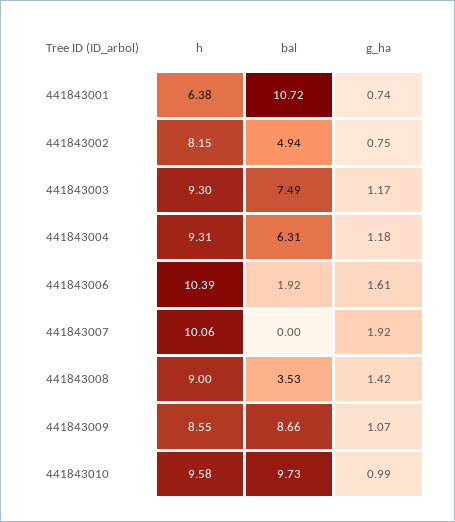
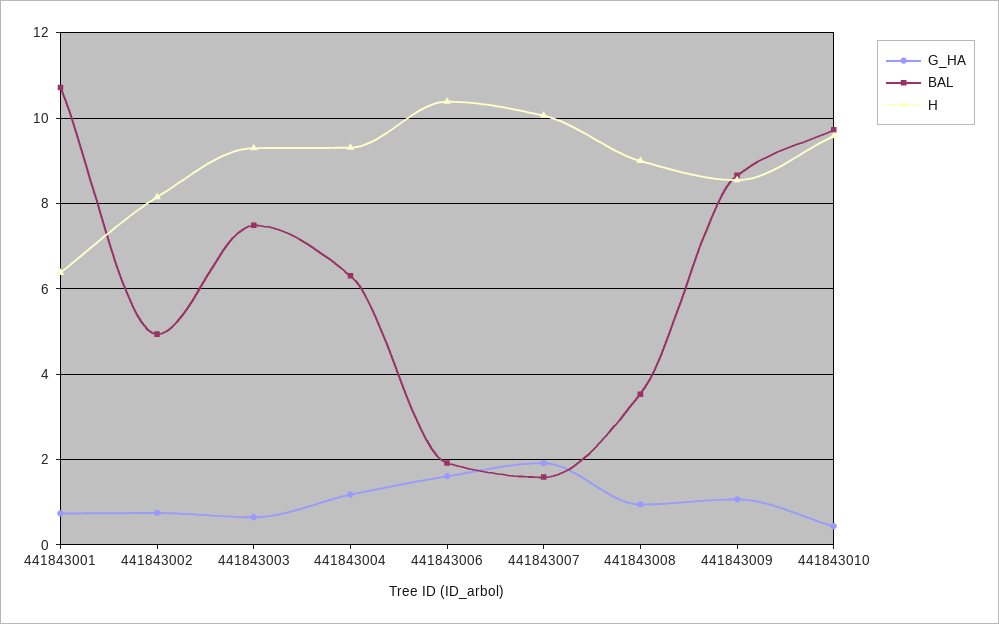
g_ha, 441843003: 1.17 -> 0.6
bal, 441843007: 0 -> 1.6
g_ha, 441843008: 1.42 -> 1
g_ha, 441843010: 0.99 -> 0.4

